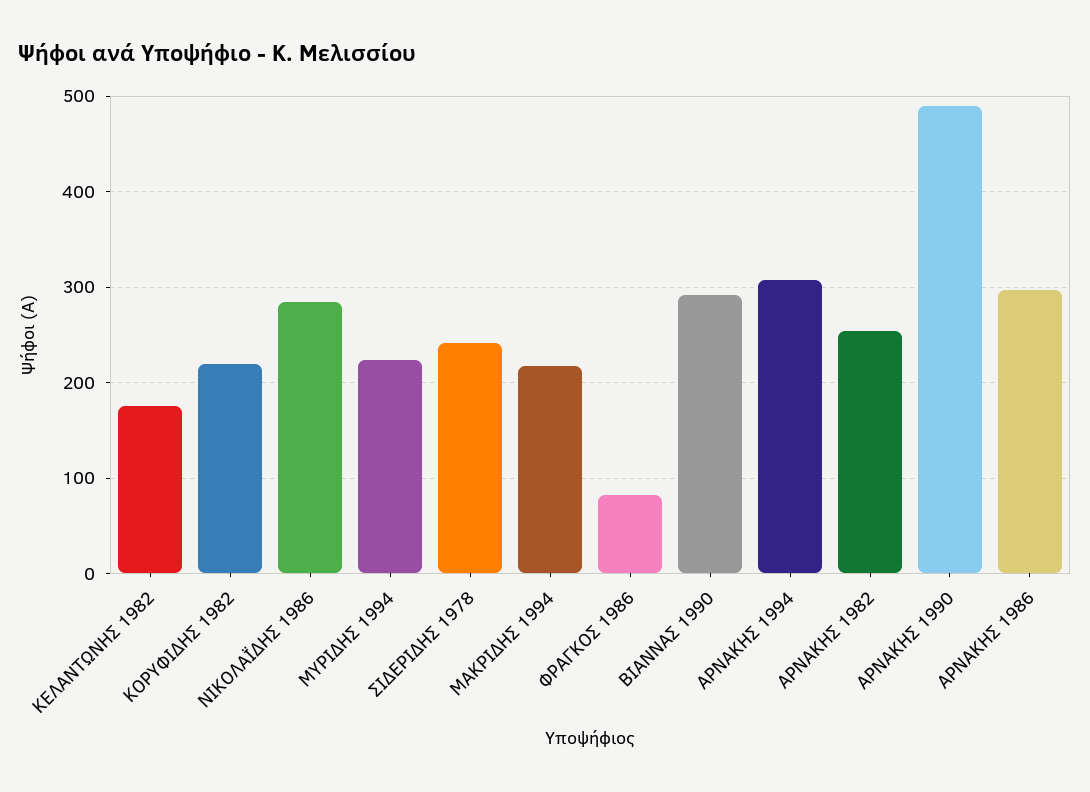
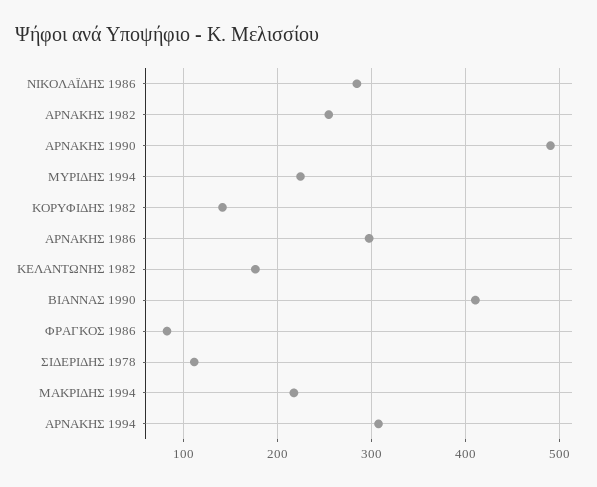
ΚΟΡΥΦΙΔΗΣ 1982: 220 -> 140
ΣΙΔΕΡΙΔΗΣ 1978: 240 -> 110
ΒΙΑΝΝΑΣ 1990: 290 -> 410

